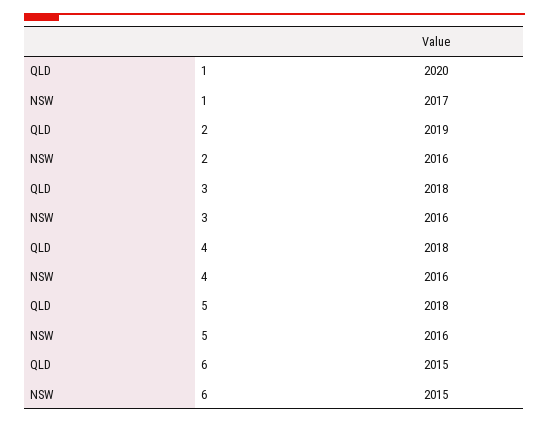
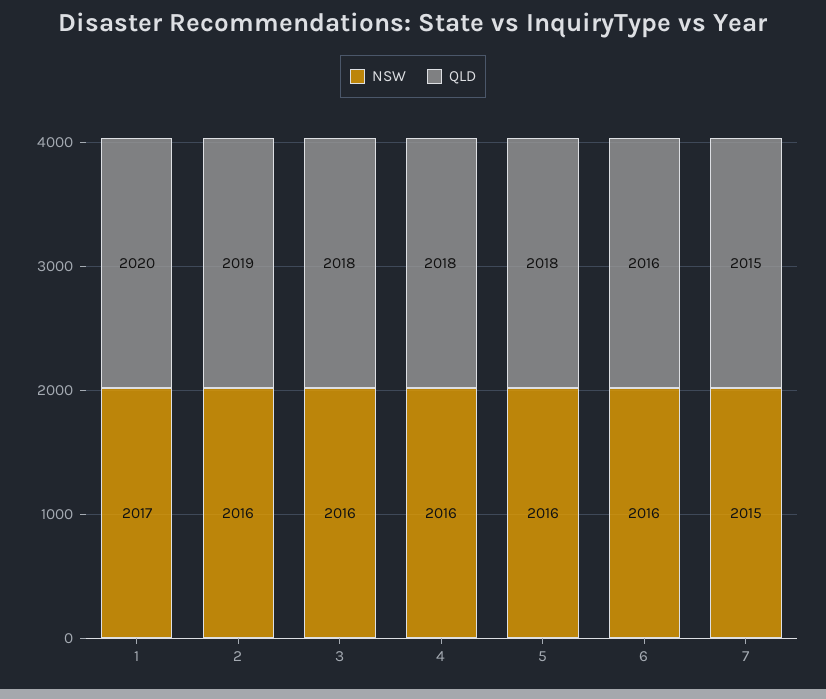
QLD, 6: 2015 -> 2016
NSW, 6: 2015 -> 2016
NSW, 7: none -> 2015
QLD, 7: none -> 2015

